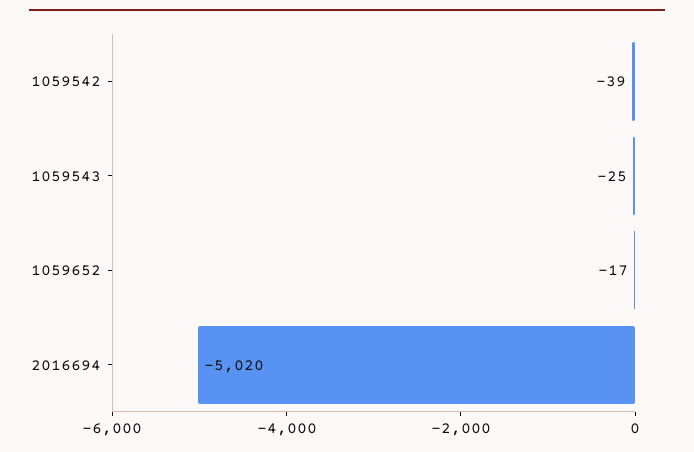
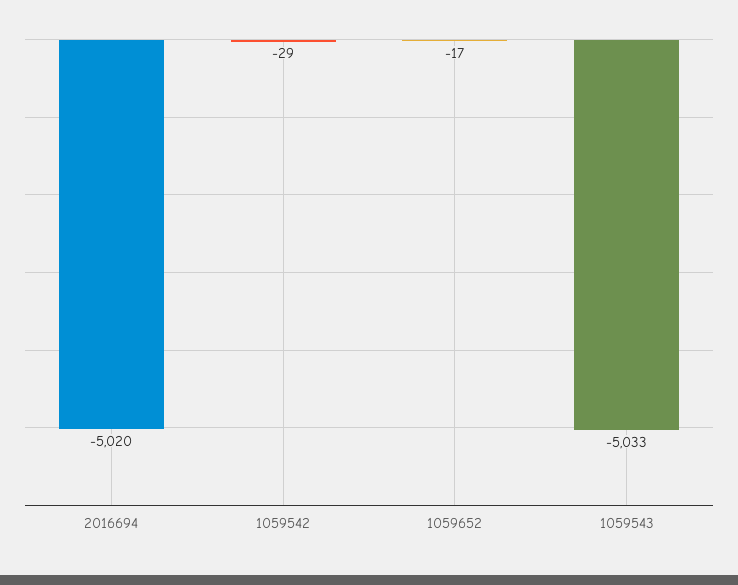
1059542: -39 -> -29
1059543: -25 -> -5033

